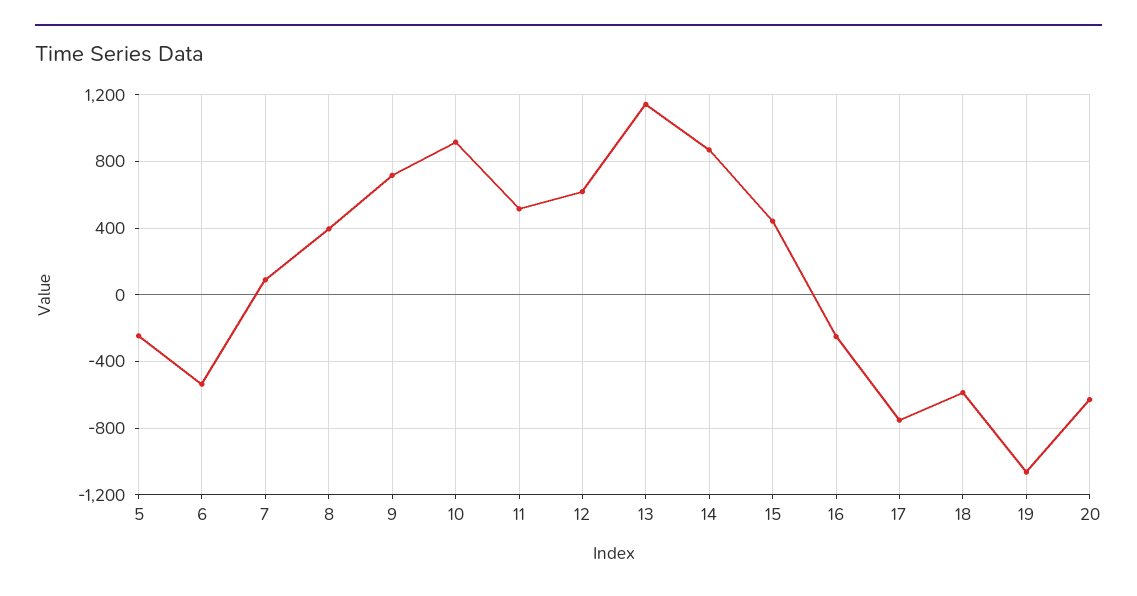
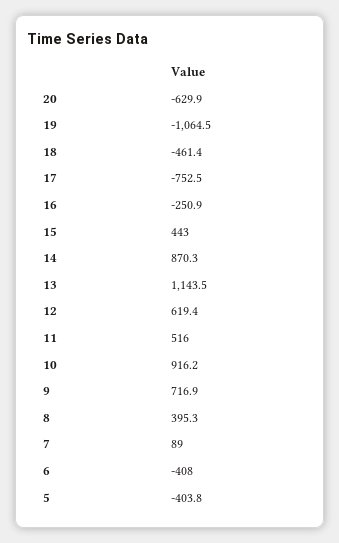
5: -250 -> -403.8
6: -550 -> -408
18: -600 -> -461.4

